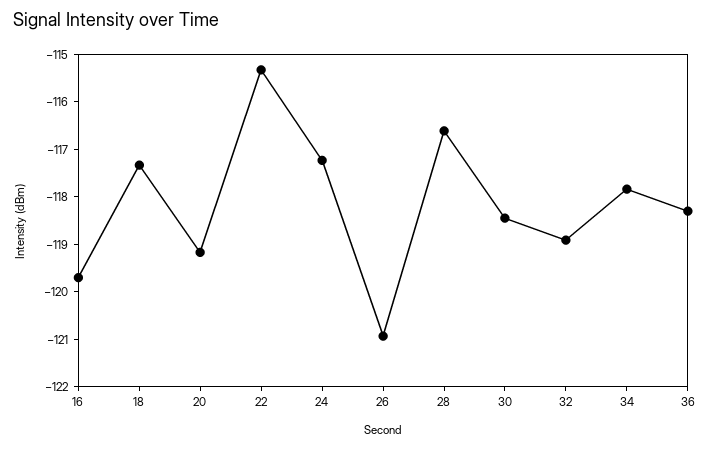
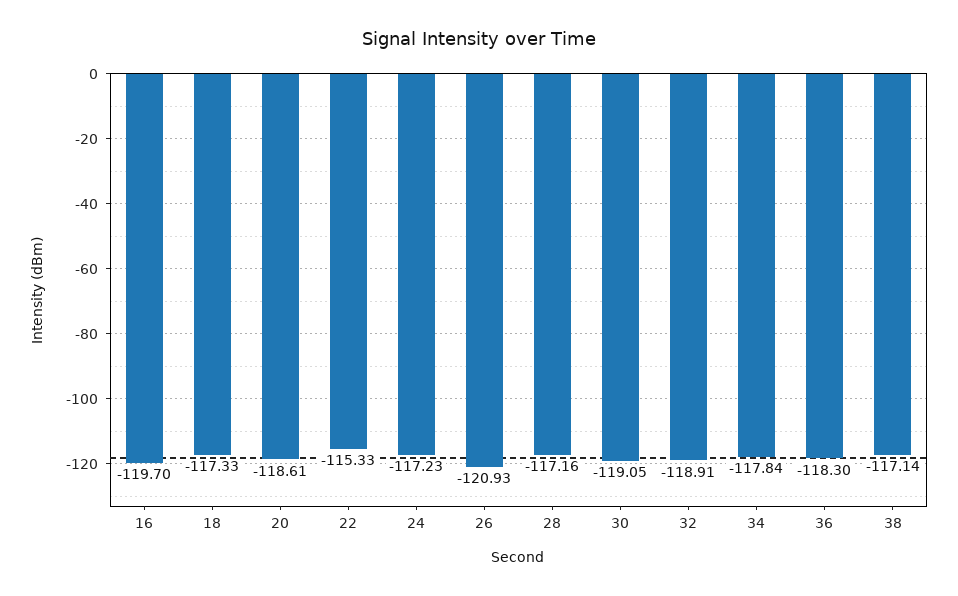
20: -119.2 -> -118.61
28: -116.6 -> -117.16
30: -118.4 -> -119.05
38: none -> -117.14

